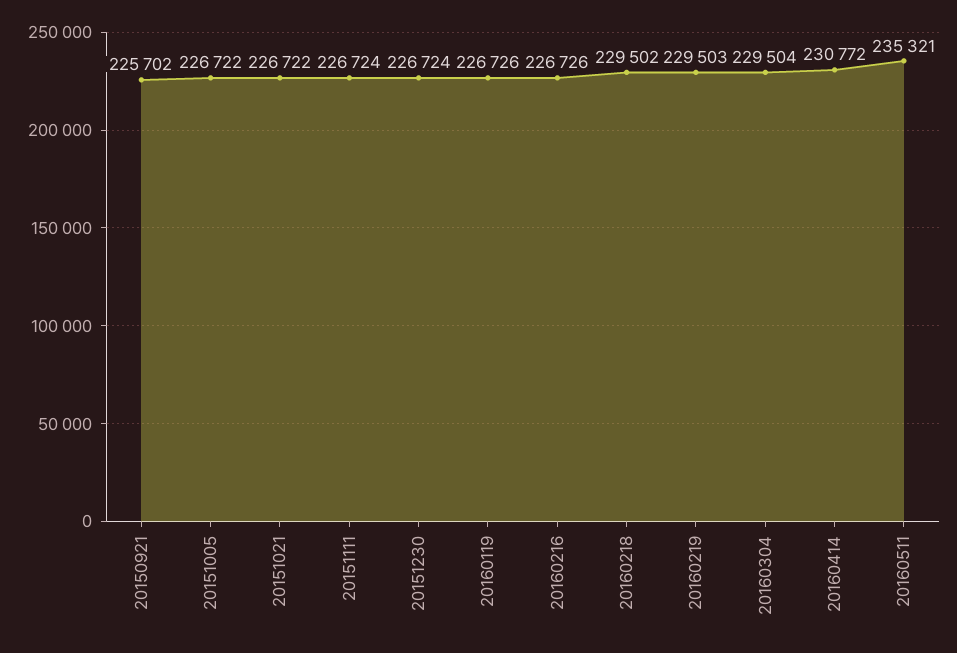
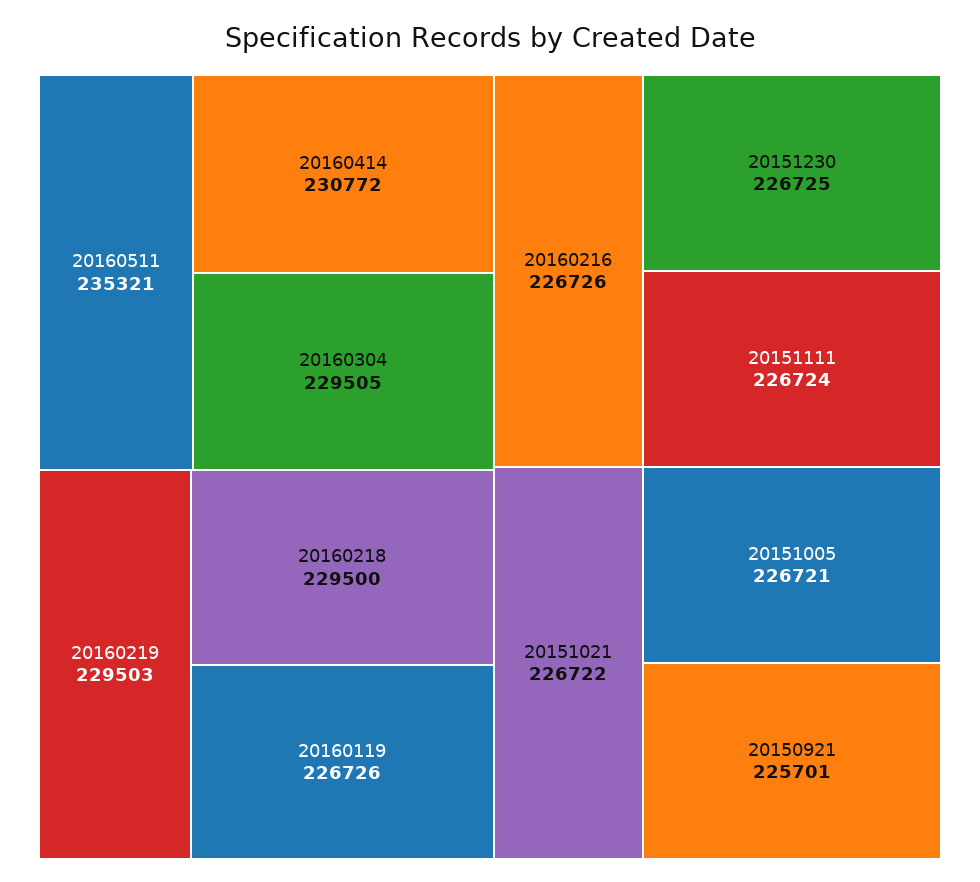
20150921: 225702 -> 225701
20151005: 226722 -> 226721
20151230: 226724 -> 226725
20160218: 229502 -> 229500
20160304: 229504 -> 229505

